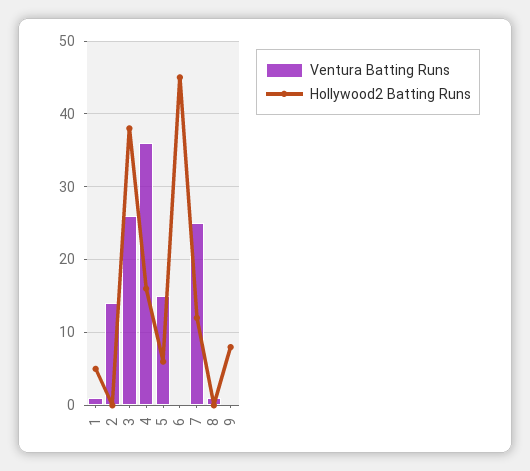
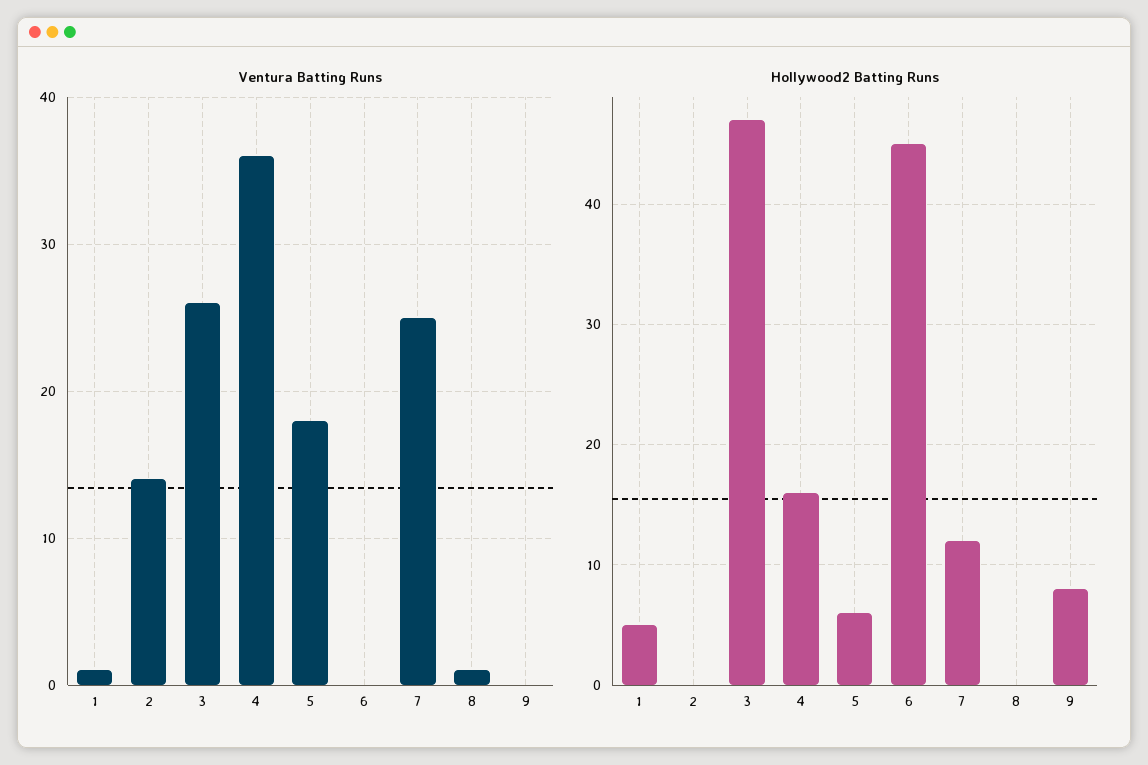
Hollywood2 Batting Runs, 3: 38 -> 47
Ventura Batting Runs, 5: 15 -> 18

